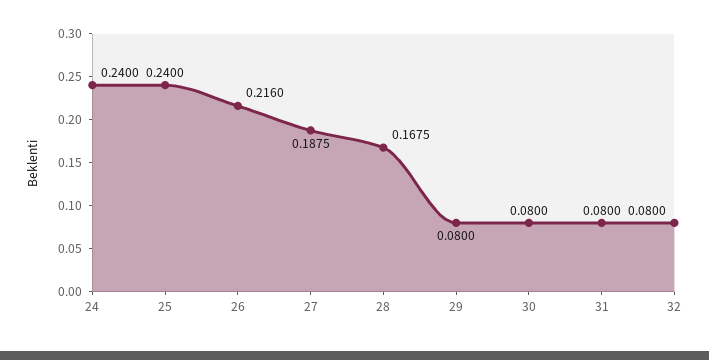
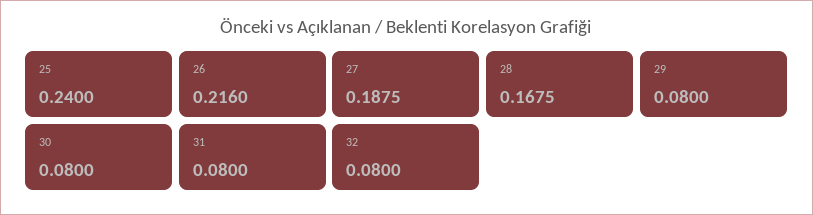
24: 0.24 -> none

